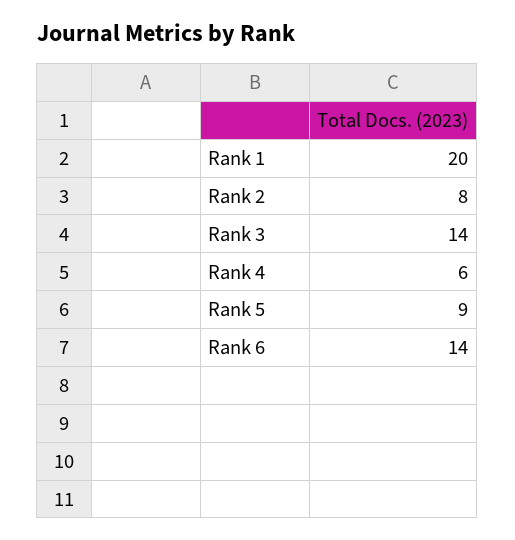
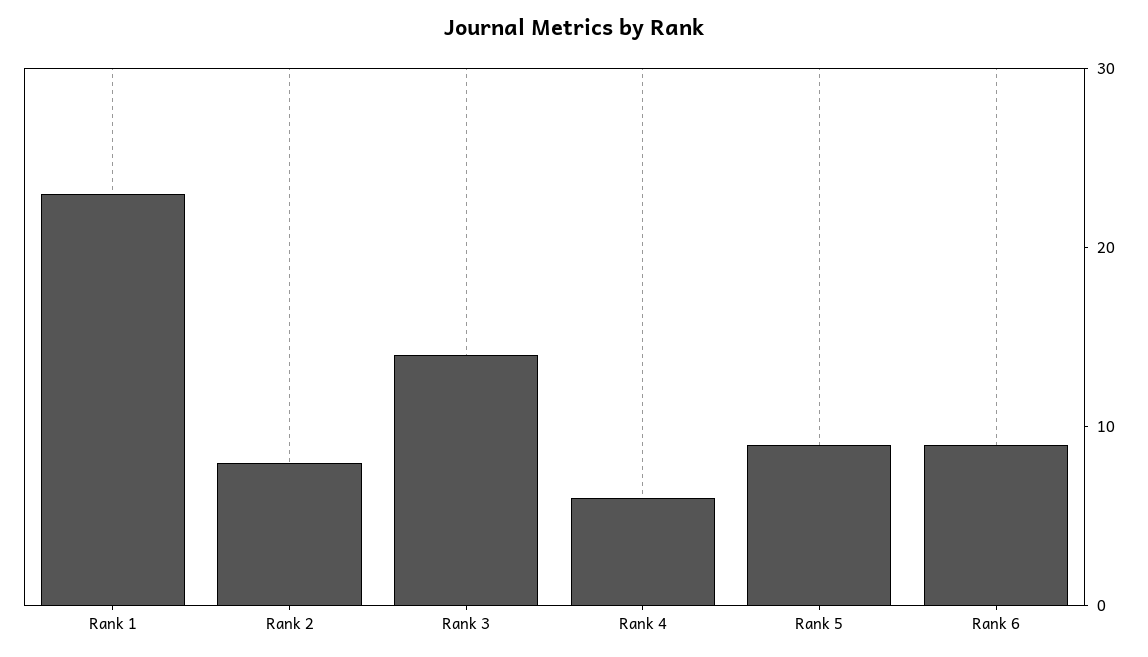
Rank 1: 20 -> 23
Rank 6: 14 -> 9

